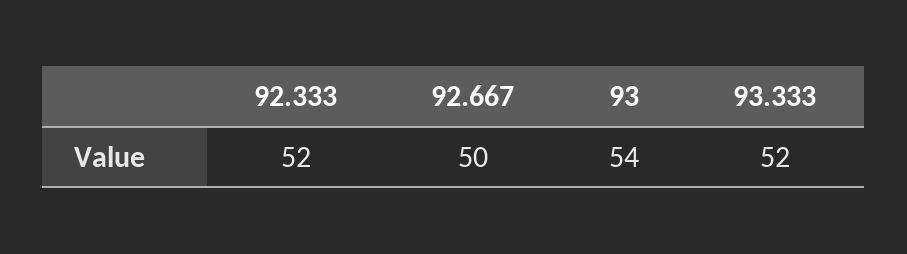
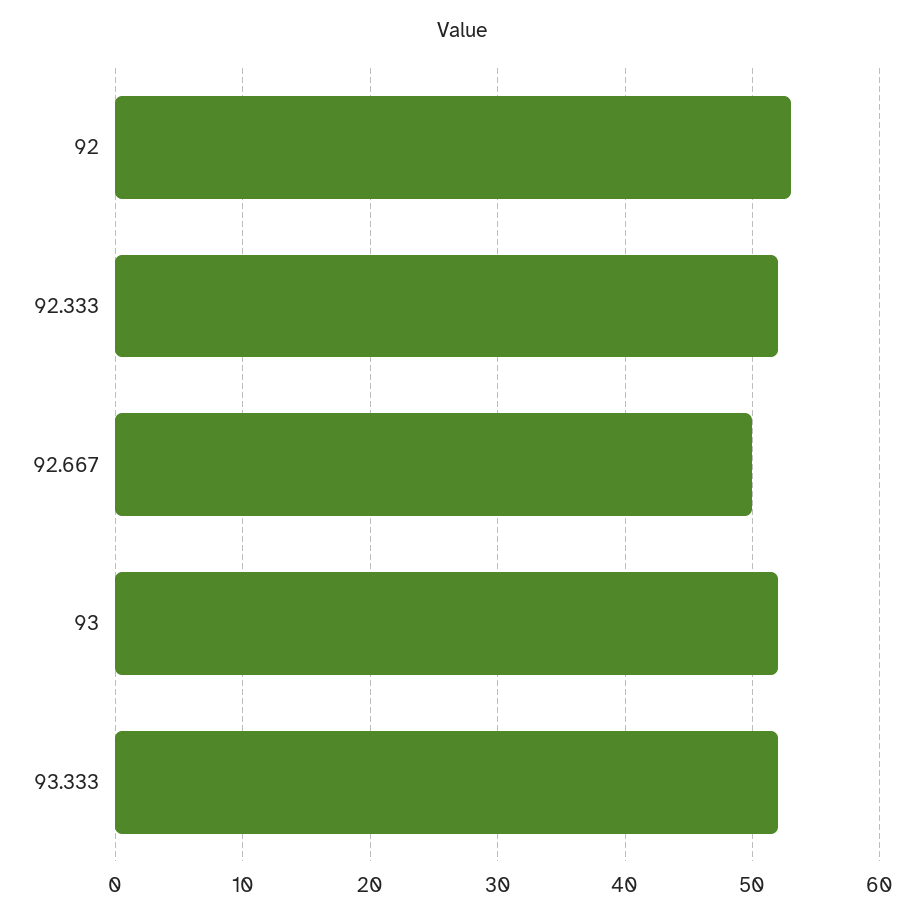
93: 54 -> 52
92: none -> 53

